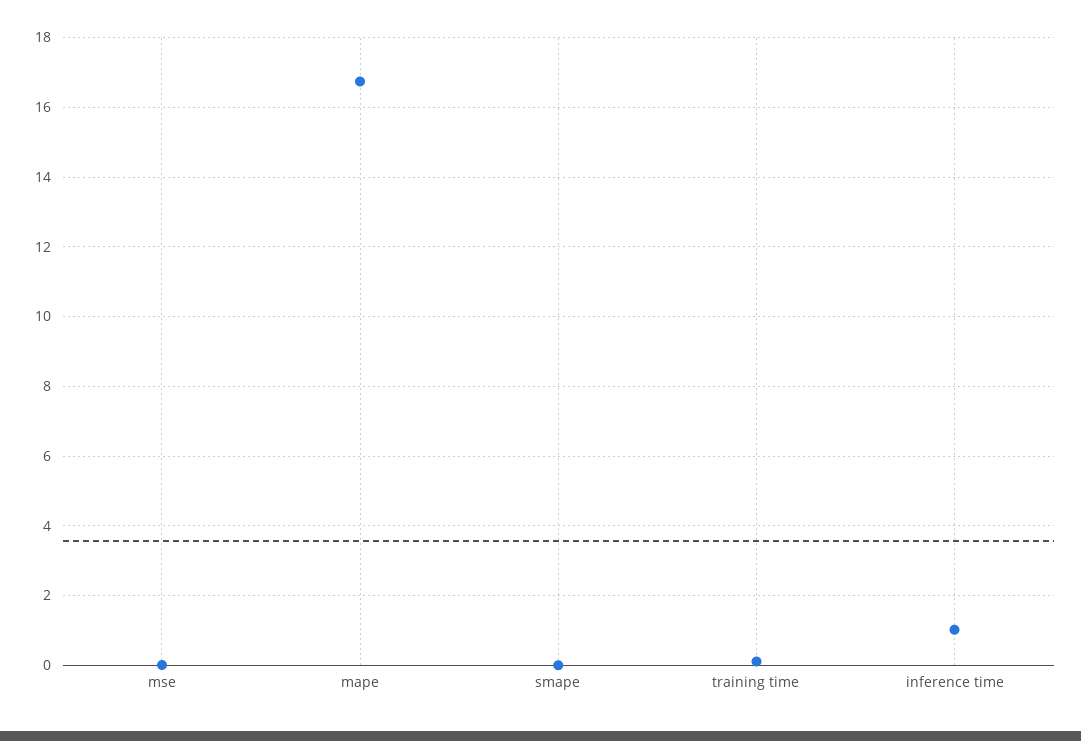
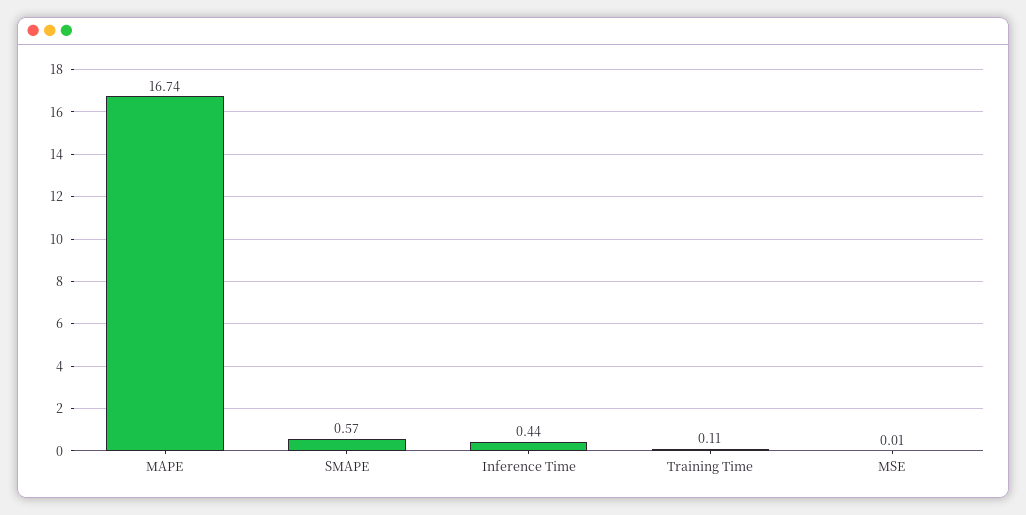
smape: 0 -> 0.57
inference time: 1 -> 0.44

